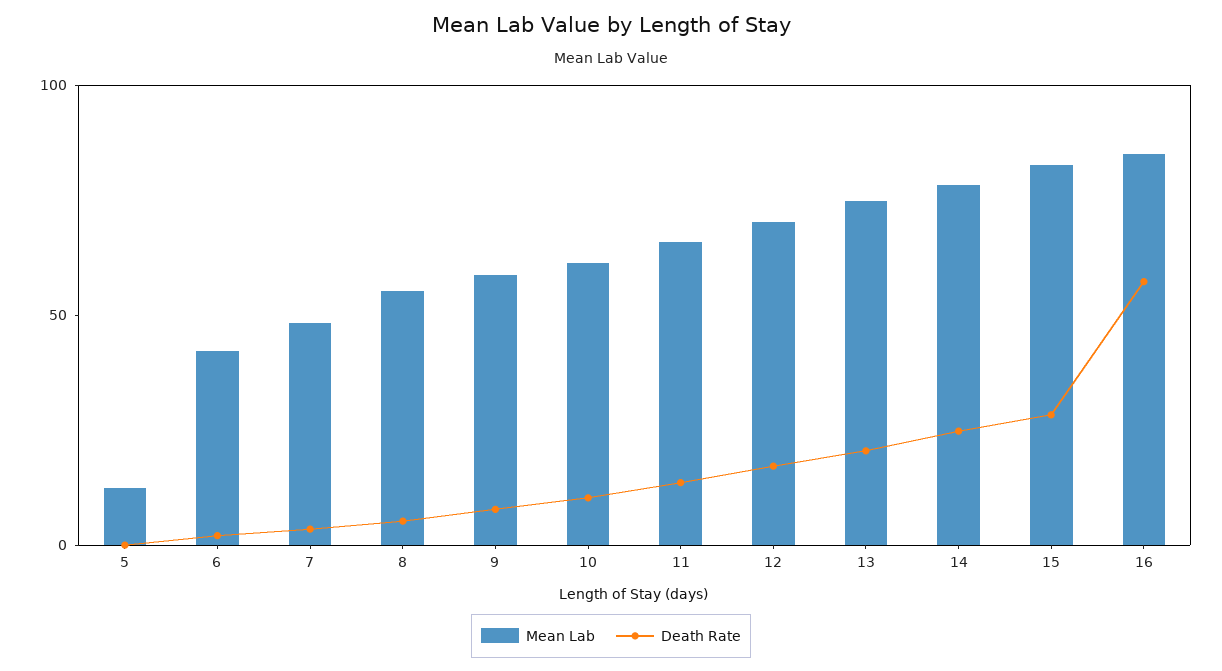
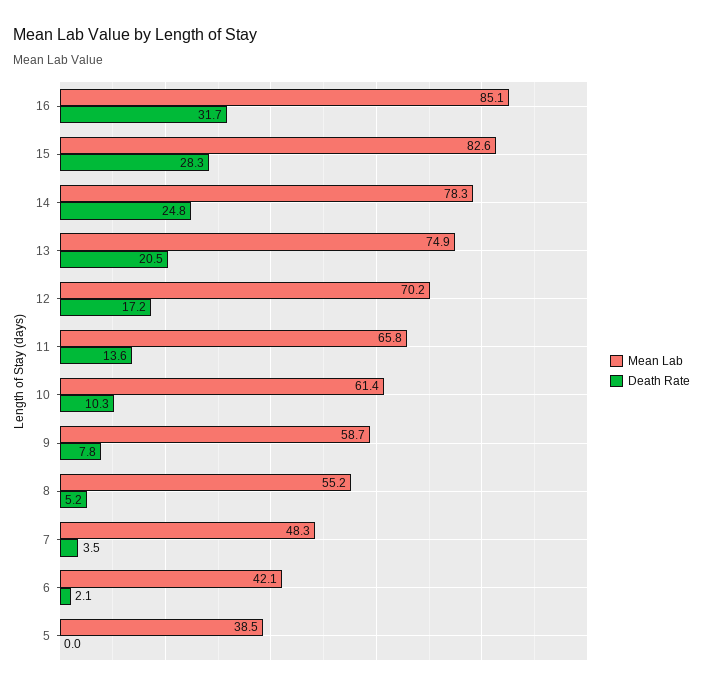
Mean Lab, 5: 10 -> 38.5
Death Rate, 16: 60 -> 31.7

